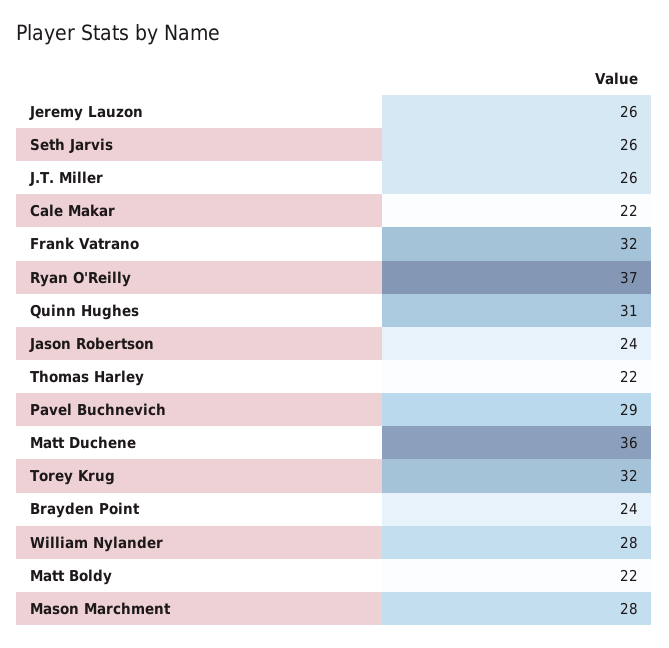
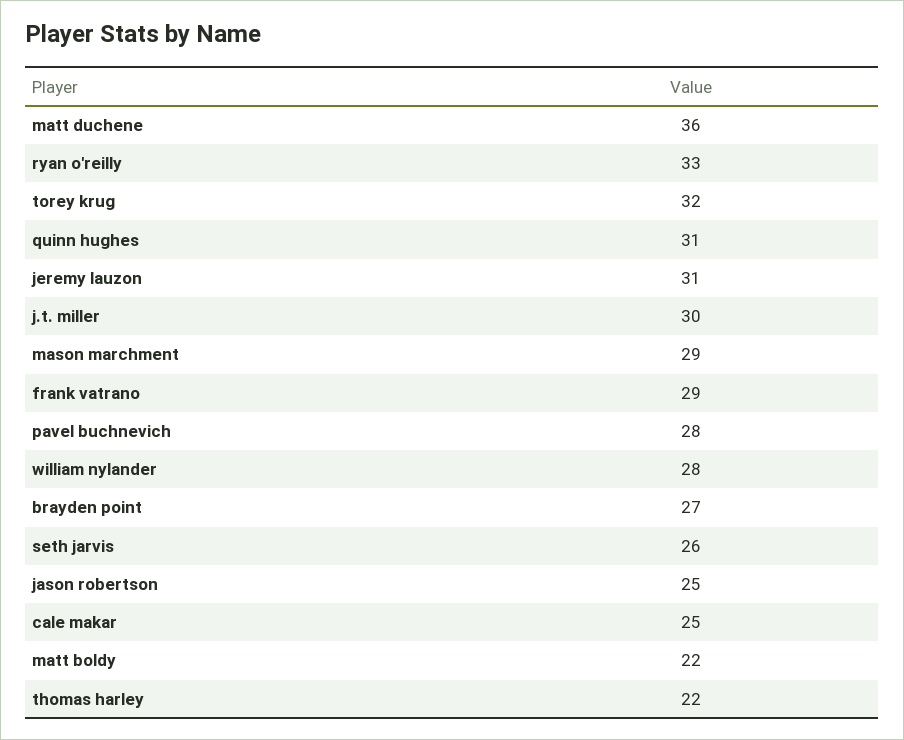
Jeremy Lauzon: 26 -> 31
J.T. Miller: 26 -> 30
Cale Makar: 22 -> 25
Frank Vatrano: 32 -> 29
Ryan O'Reilly: 37 -> 33
Jason Robertson: 24 -> 25
Pavel Buchnevich: 29 -> 28
Brayden Point: 24 -> 27
Mason Marchment: 28 -> 29

